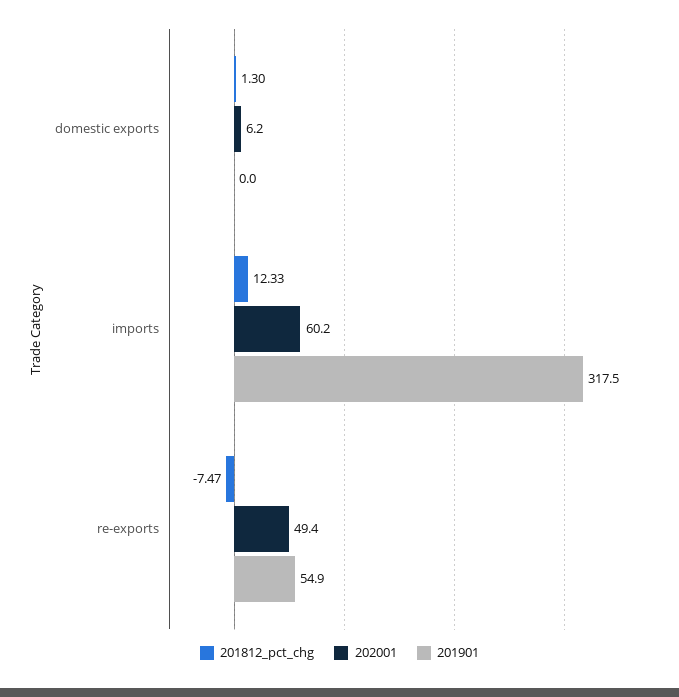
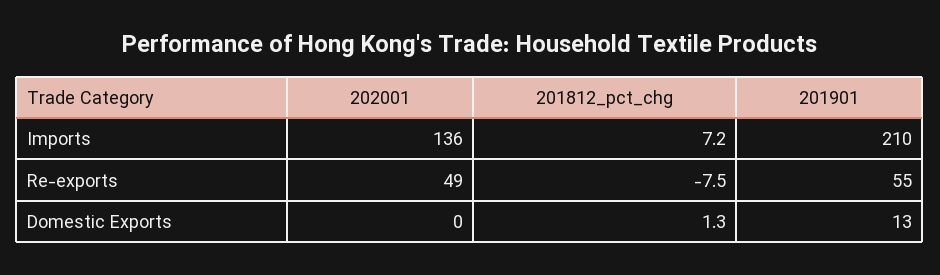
202001, domestic exports: 6.2 -> 0
201901, domestic exports: 0 -> 13
201812_pct_chg, imports: 12.33 -> 7.2
202001, imports: 60.2 -> 136
201901, imports: 317.5 -> 210

